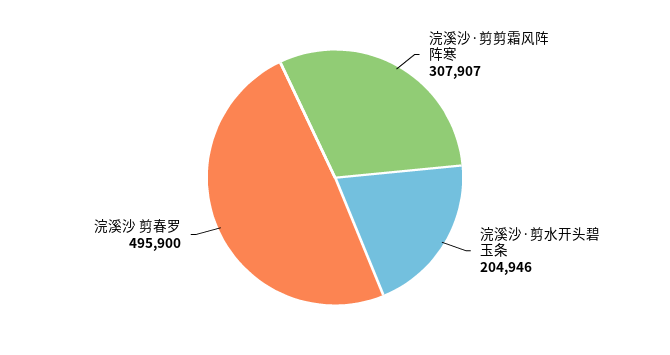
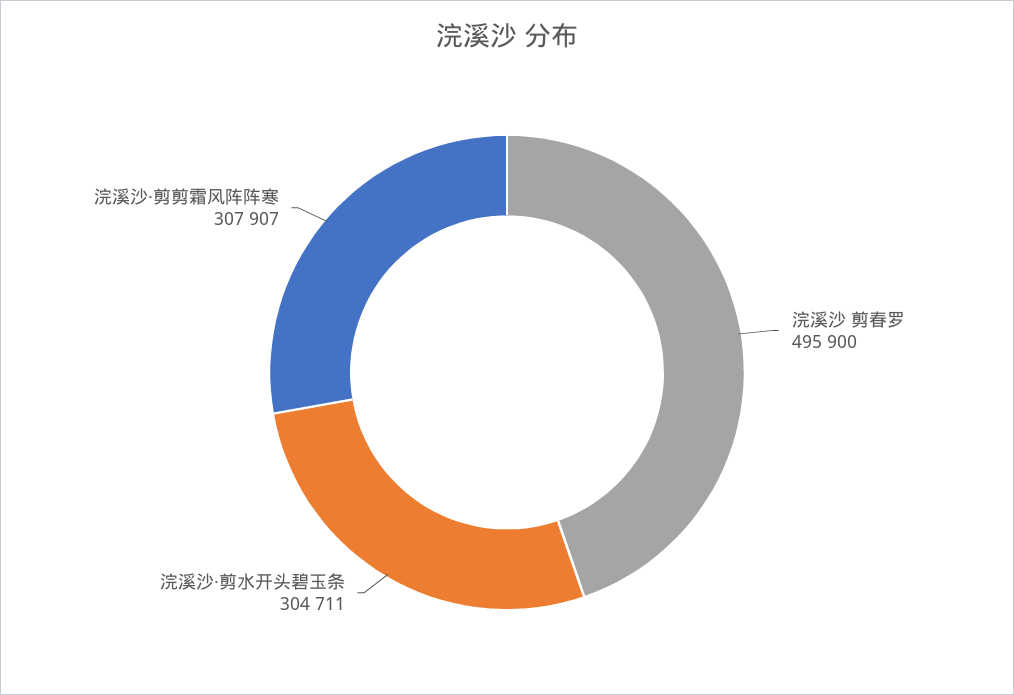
浣溪沙·剪水开头碧玉条: 204946 -> 304711

